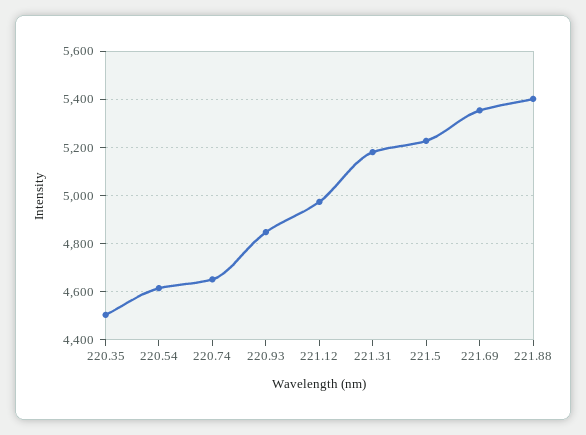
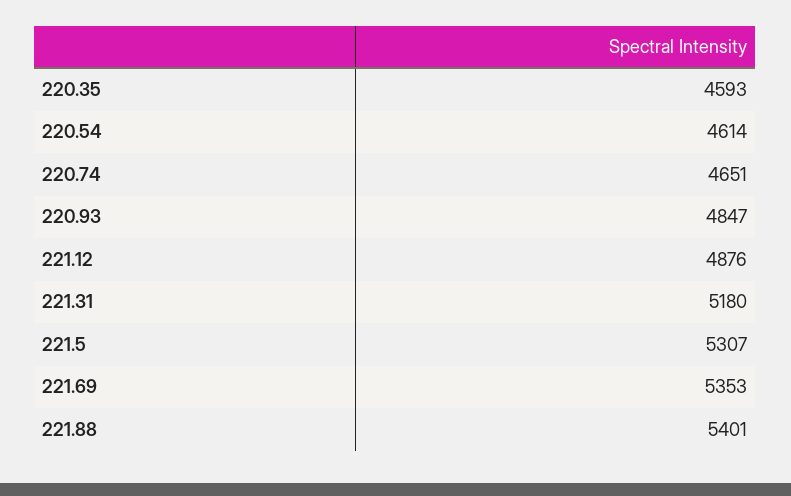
220.35: 4500 -> 4593
221.12: 4975 -> 4876
221.5: 5225 -> 5307

